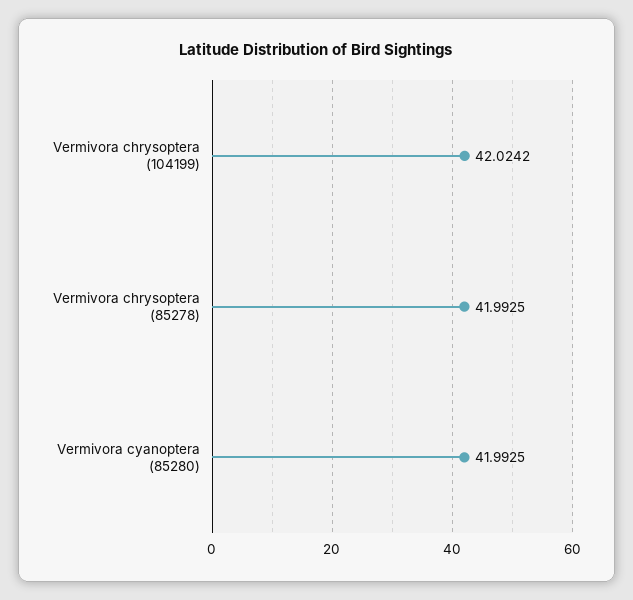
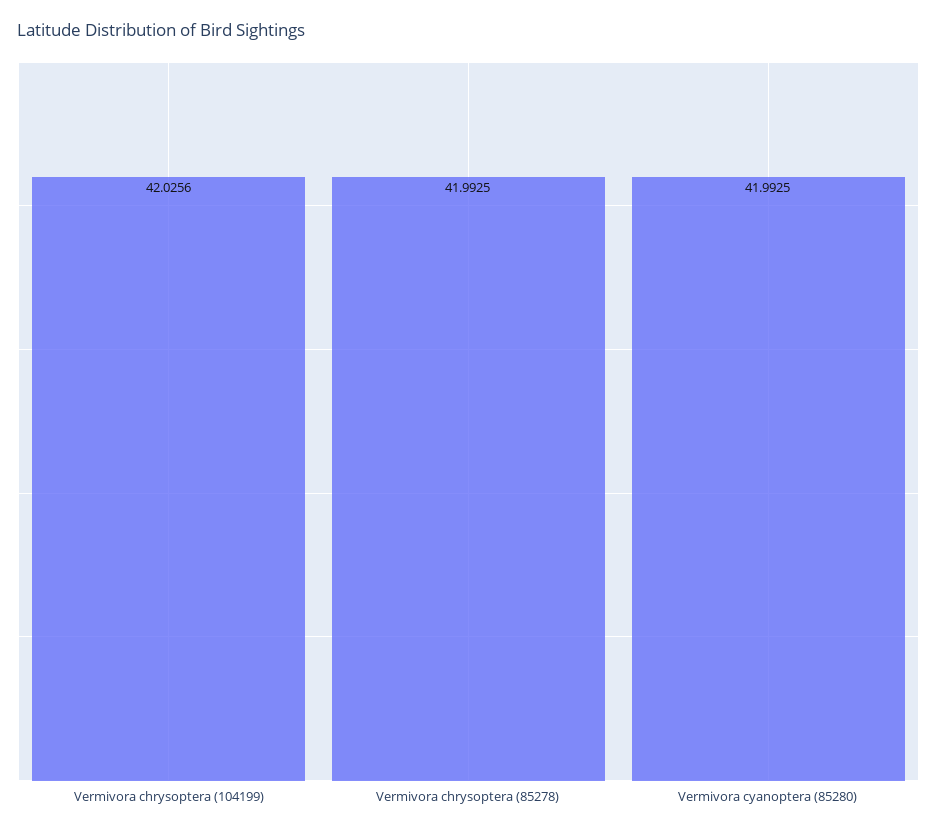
Vermivora chrysoptera (104199): 42.0242 -> 42.0256

